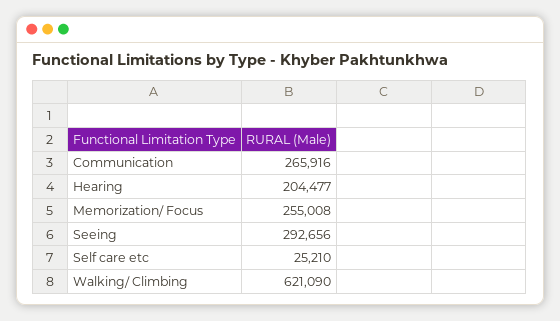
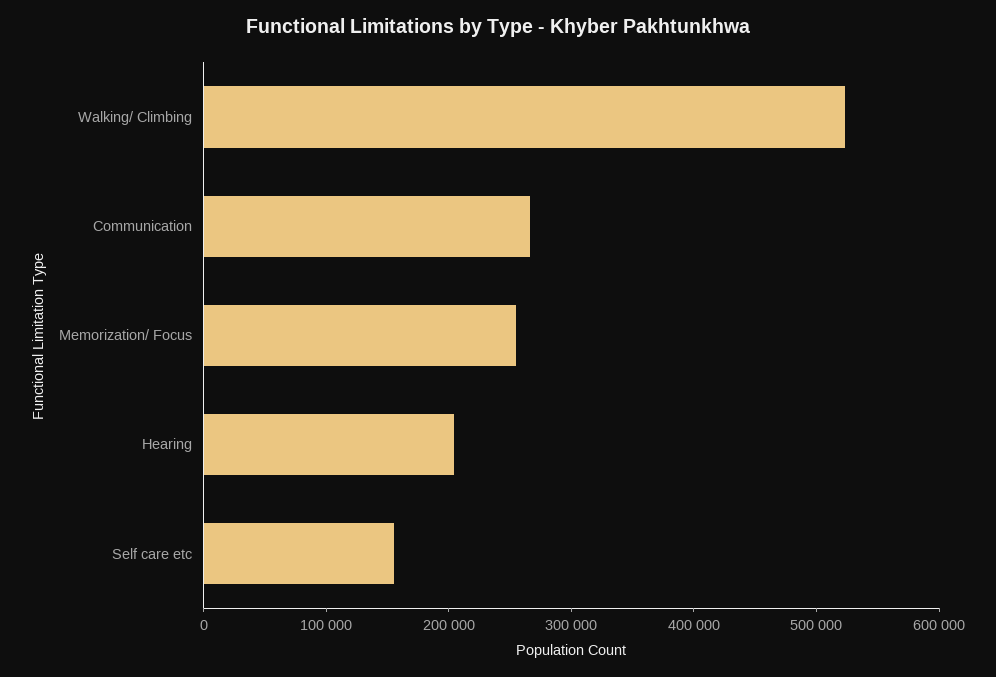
Seeing: 292656 -> none
Self care etc: 25210 -> 160000
Walking/ Climbing: 621090 -> 520000

